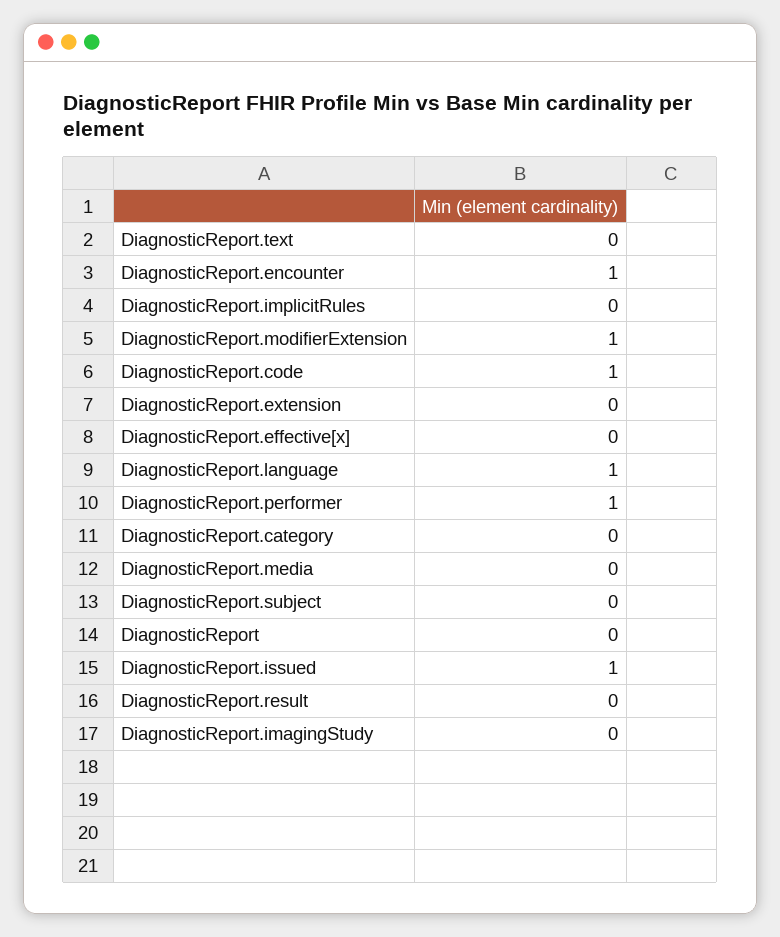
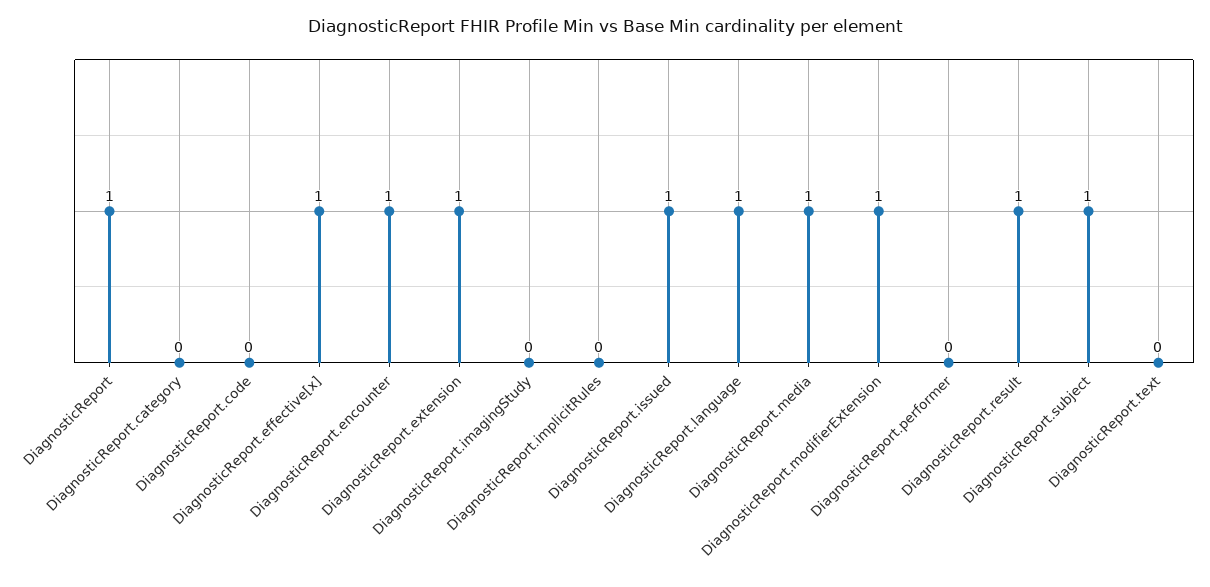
DiagnosticReport.code: 1 -> 0
DiagnosticReport.extension: 0 -> 1
DiagnosticReport.effective[x]: 0 -> 1
DiagnosticReport.performer: 1 -> 0
DiagnosticReport.media: 0 -> 1
DiagnosticReport.subject: 0 -> 1
DiagnosticReport: 0 -> 1
DiagnosticReport.result: 0 -> 1

